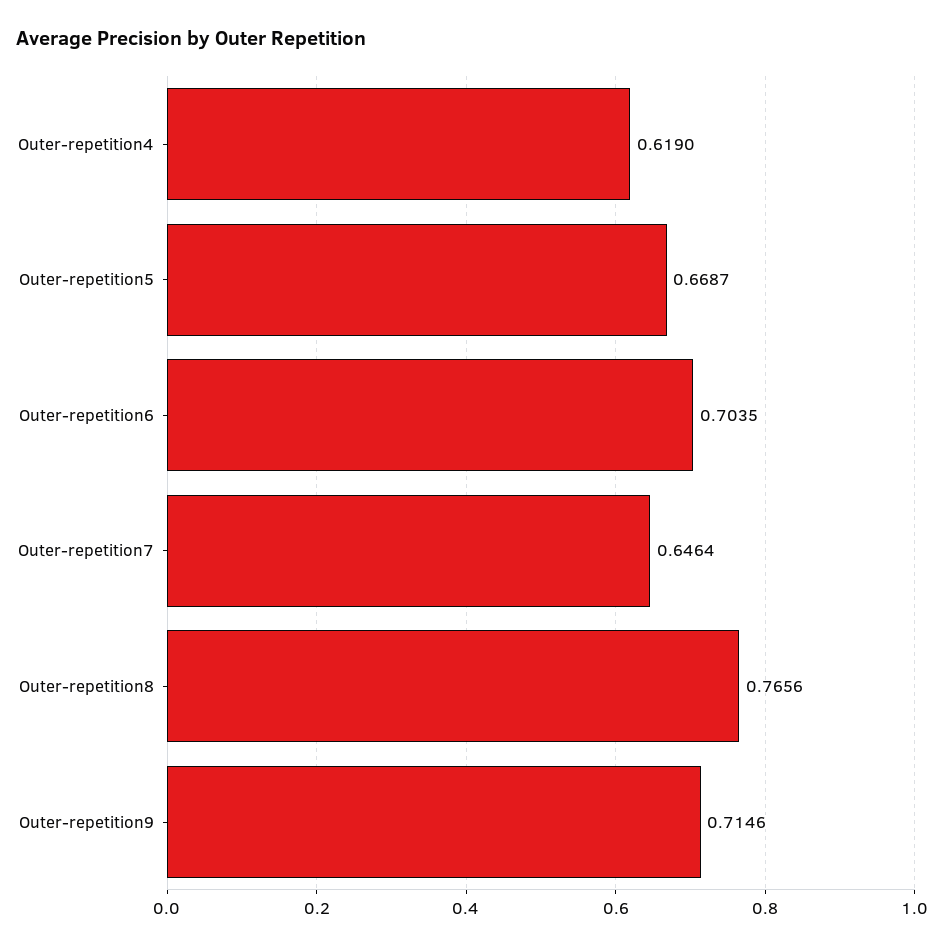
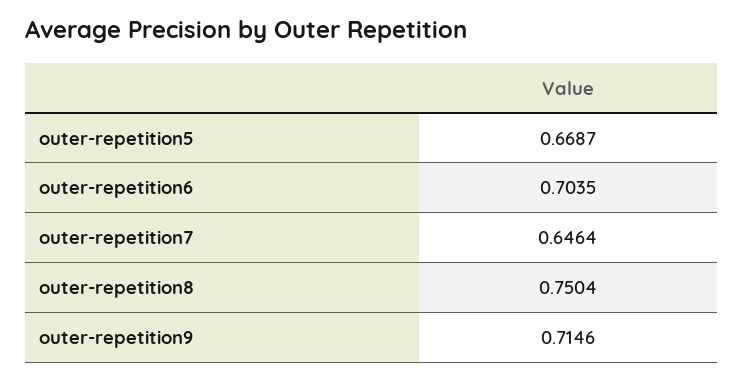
Outer-repetition4: 0.619 -> none
Outer-repetition8: 0.7656 -> 0.7504

